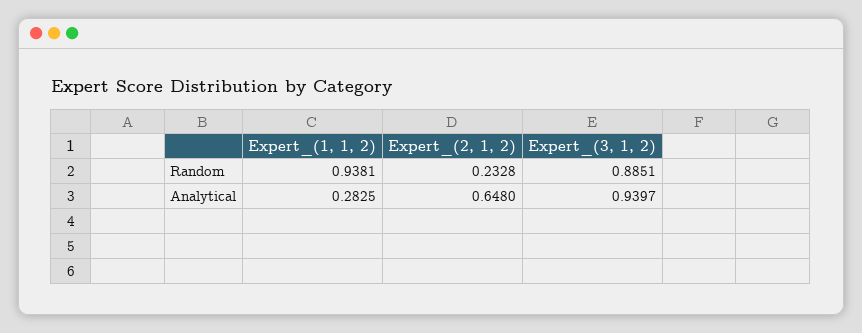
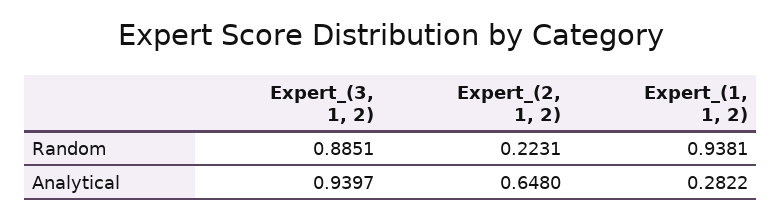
Expert_(2, 1, 2), Random: 0.2328 -> 0.2231
Expert_(1, 1, 2), Analytical: 0.2825 -> 0.2822

